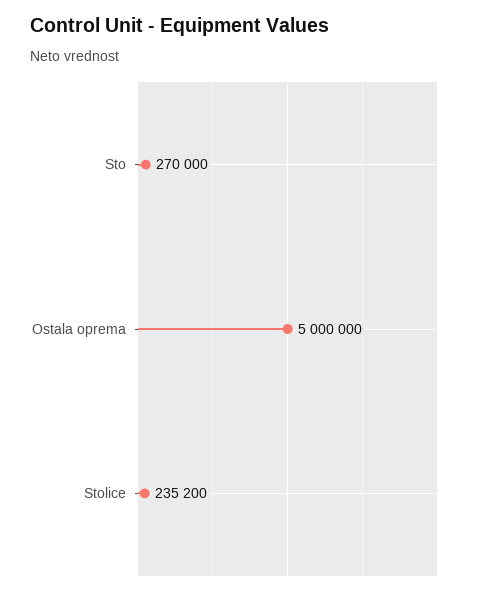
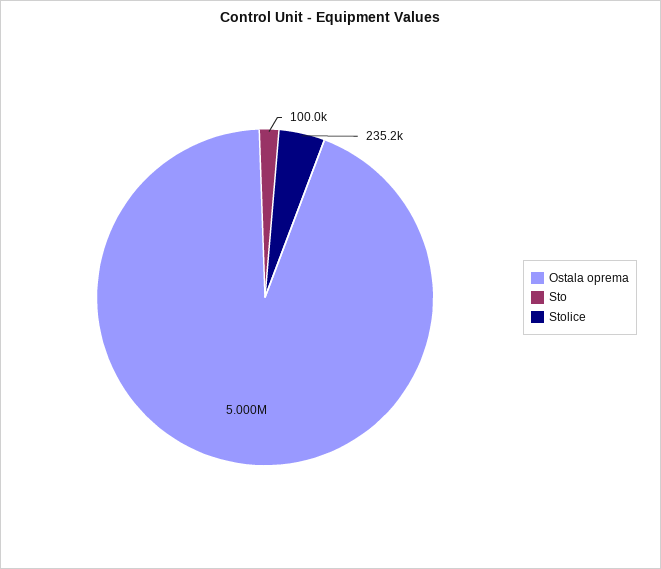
Sto: 270000 -> 100000

